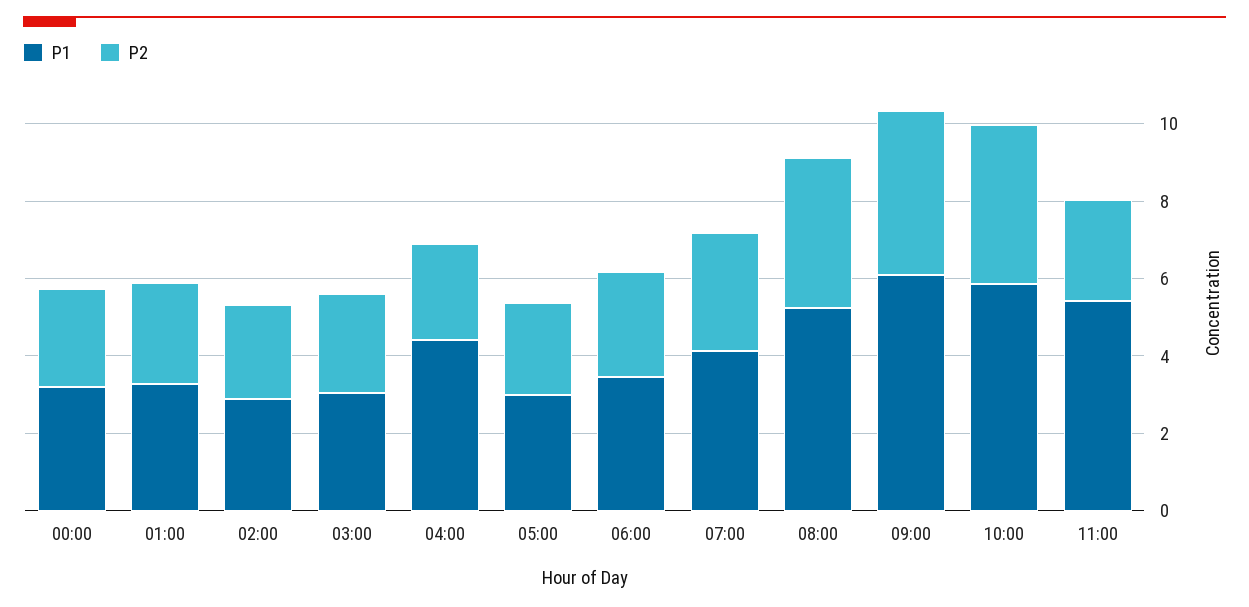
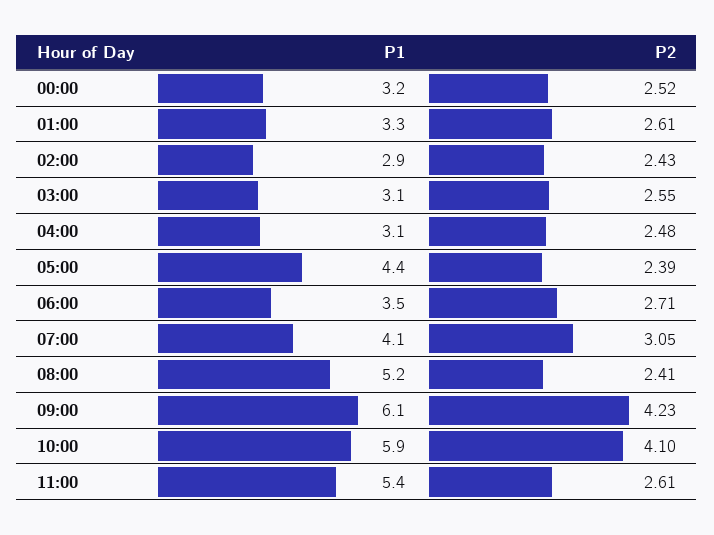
P1, 04:00: 4.5 -> 3.1
P1, 05:00: 3 -> 4.4
P2, 08:00: 4 -> 2.41

